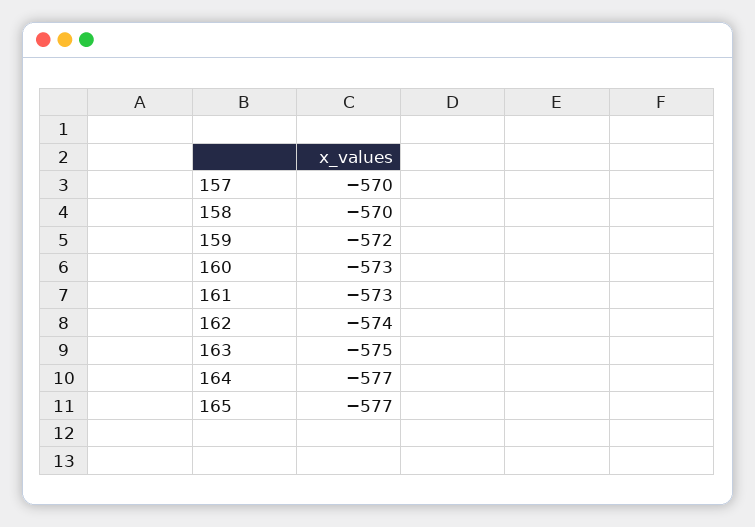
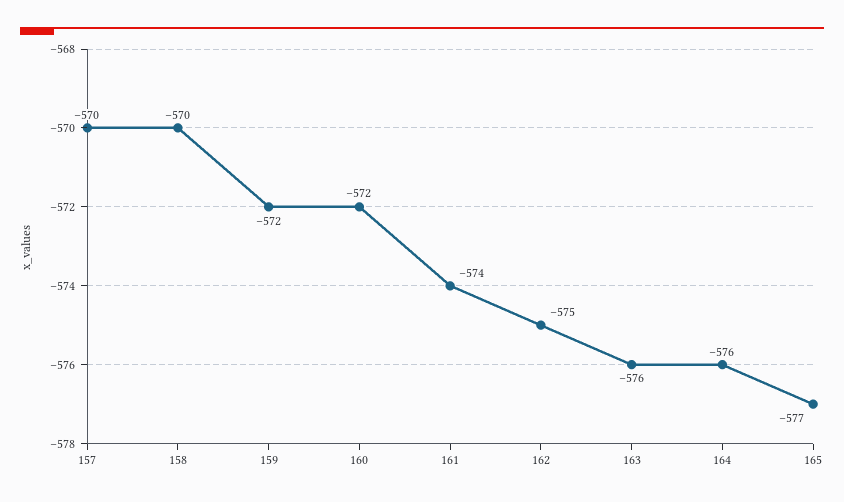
160: -573 -> -572
161: -573 -> -574
162: -574 -> -575
163: -575 -> -576
164: -577 -> -576

